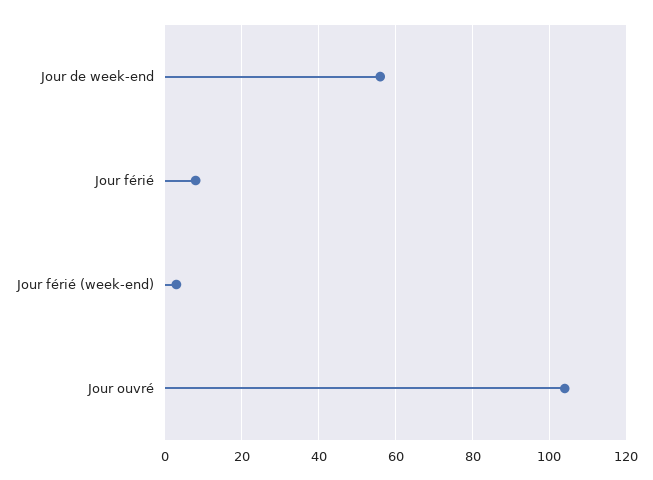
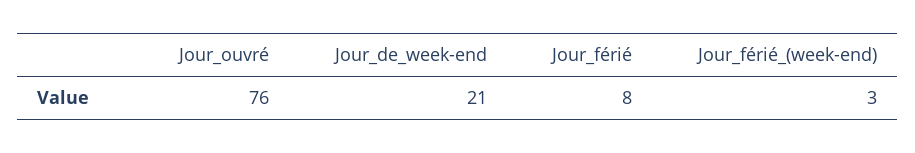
Jour de week-end: 55 -> 21
Jour ouvré: 105 -> 76

